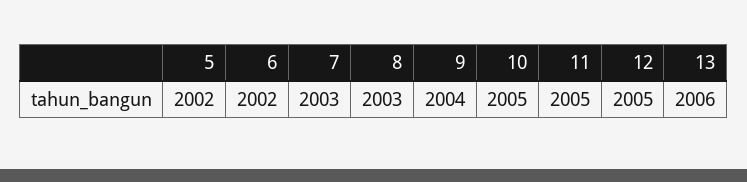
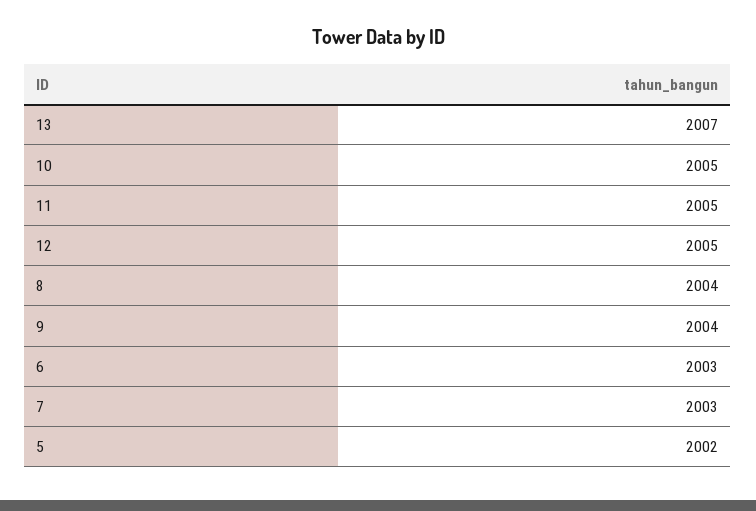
6: 2002 -> 2003
8: 2003 -> 2004
13: 2006 -> 2007

